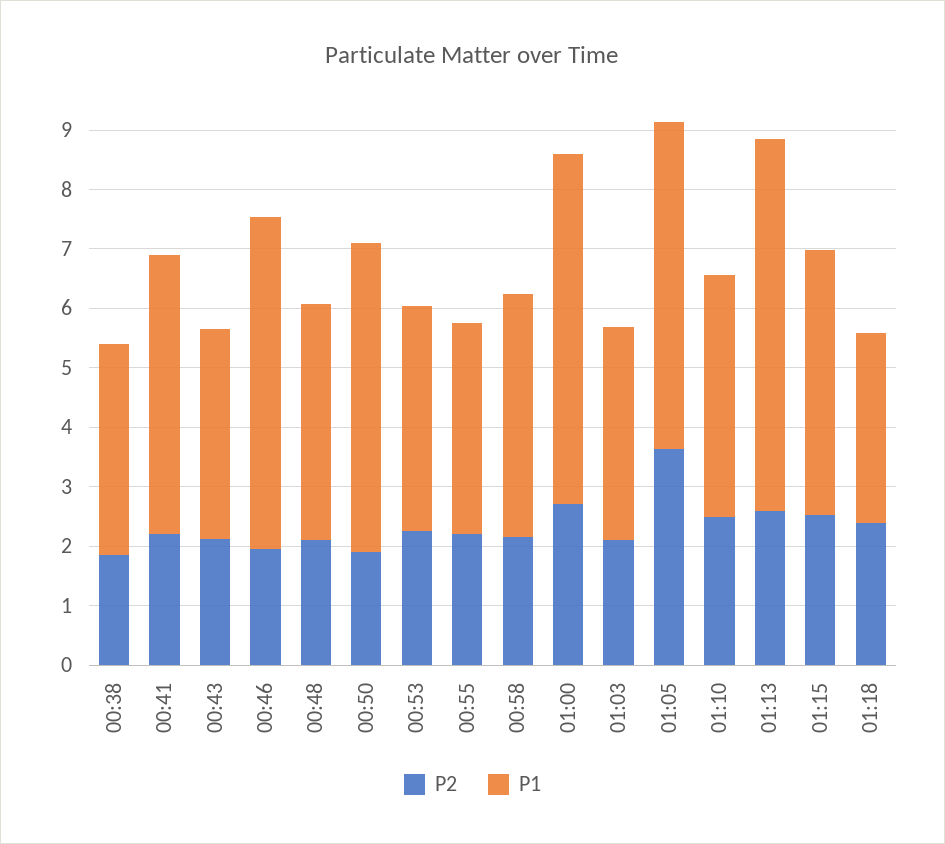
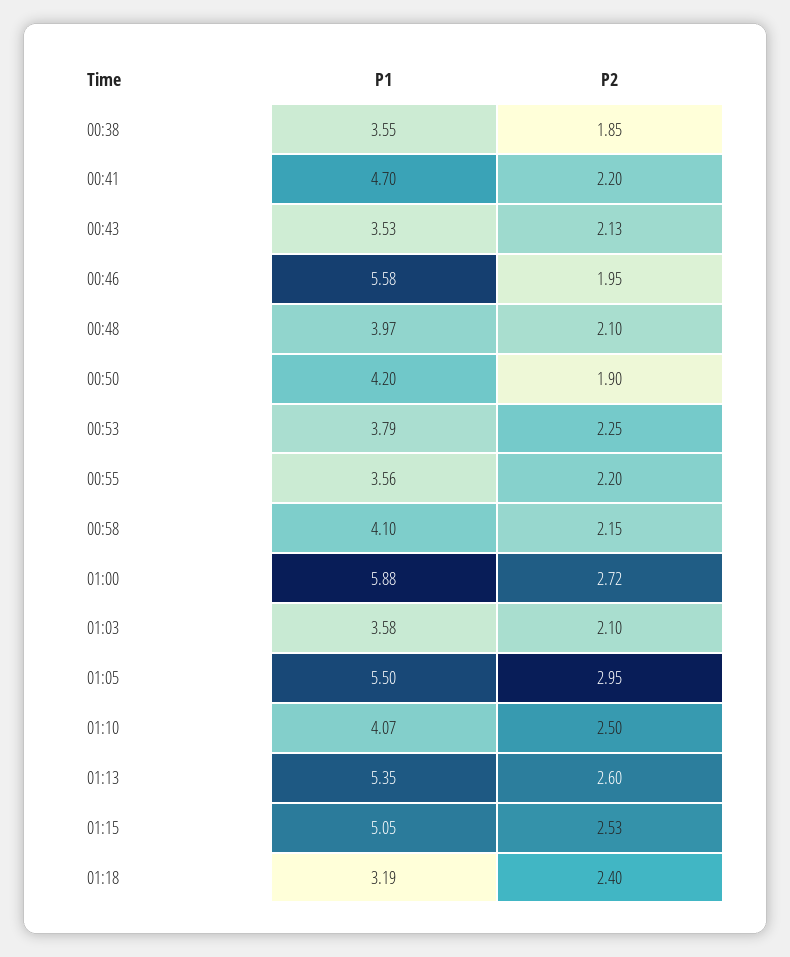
P1, 00:50: 5.2 -> 4.2
P2, 01:05: 3.6 -> 2.95
P1, 01:13: 6.2 -> 5.35
P1, 01:15: 4.4 -> 5.05

